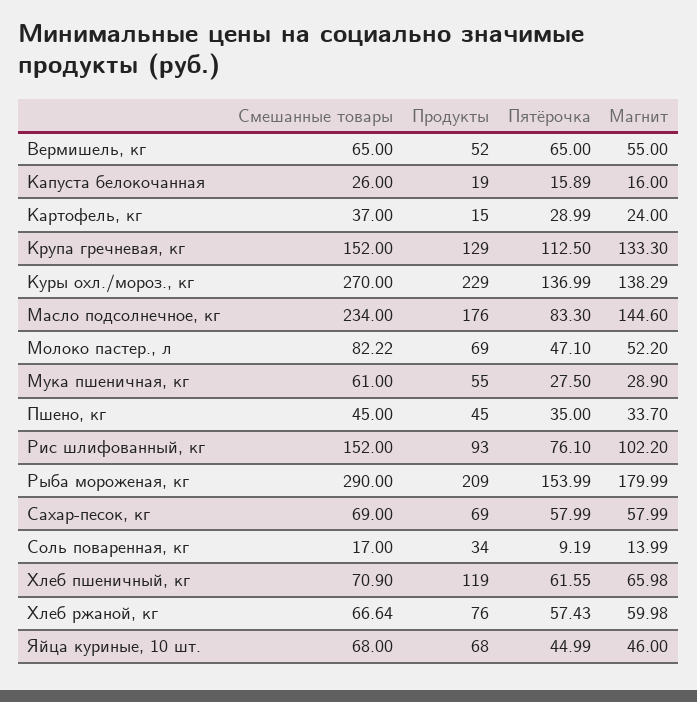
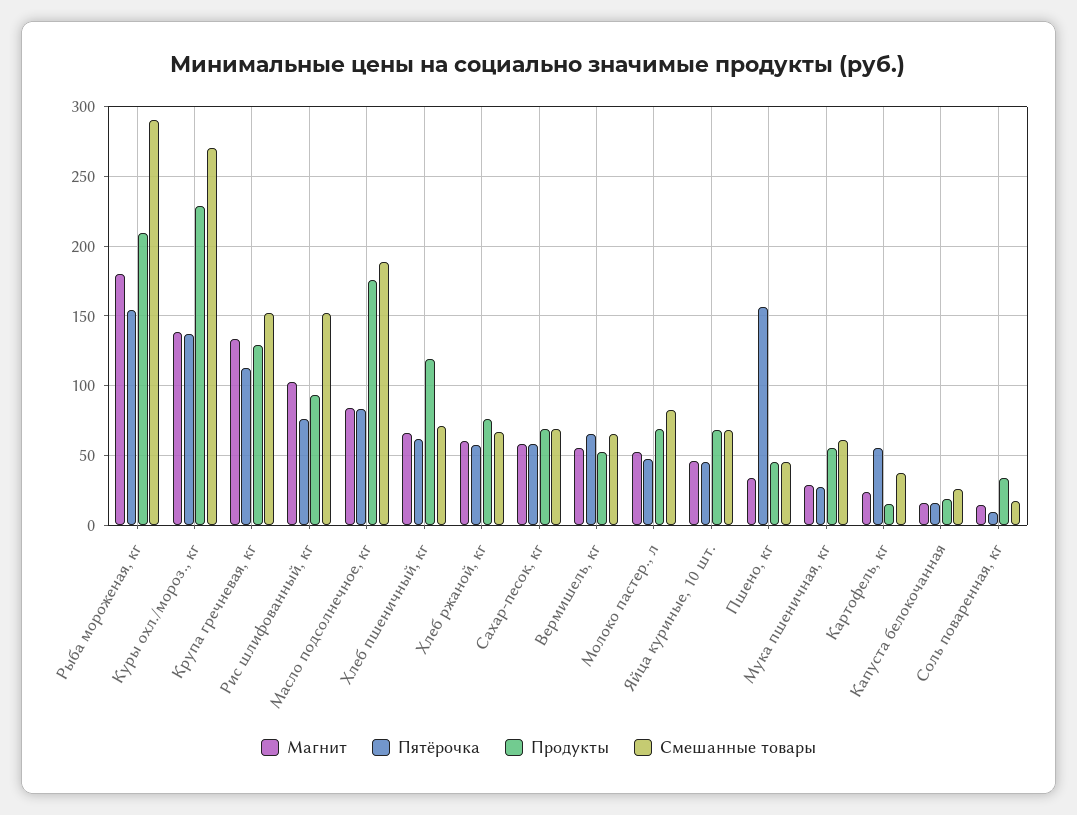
Пятёрочка, Картофель, кг: 28.99 -> 55
Смешанные товары, Масло подсолнечное, кг: 234 -> 190
Магнит, Масло подсолнечное, кг: 144.6 -> 85
Пятёрочка, Пшено, кг: 35 -> 155

